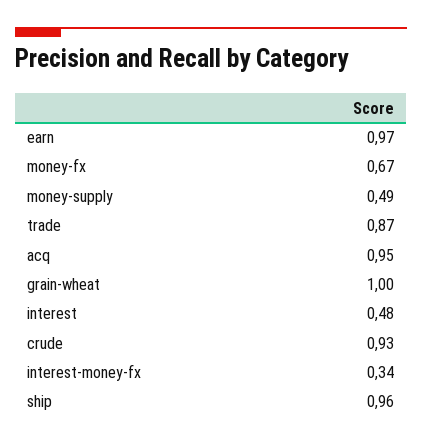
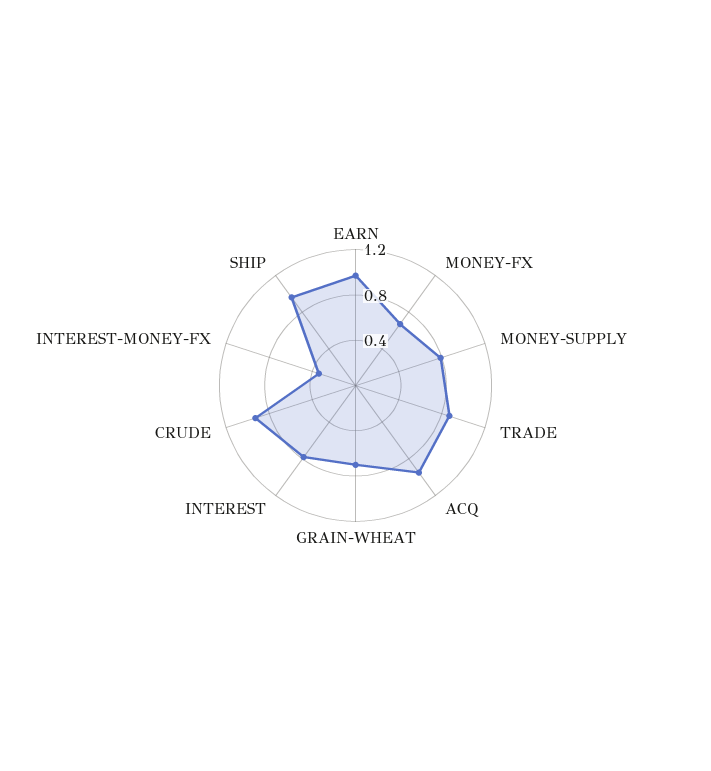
money-supply: 0.49 -> 0.8
grain-wheat: 1 -> 0.7
interest: 0.48 -> 0.8

